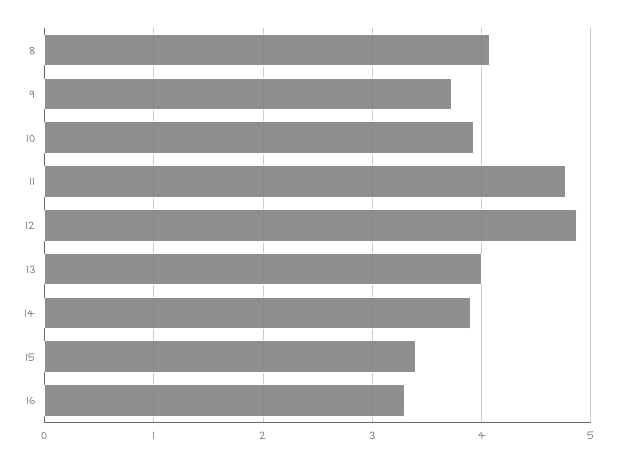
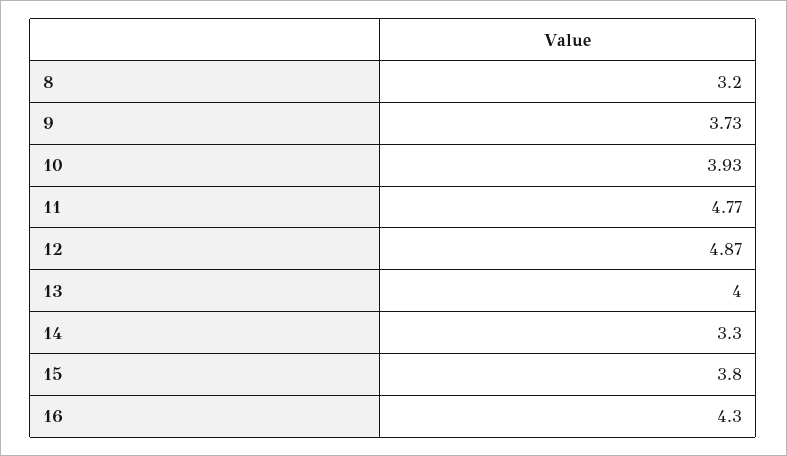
8: 4.1 -> 3.2
14: 3.9 -> 3.3
15: 3.4 -> 3.8
16: 3.3 -> 4.3

